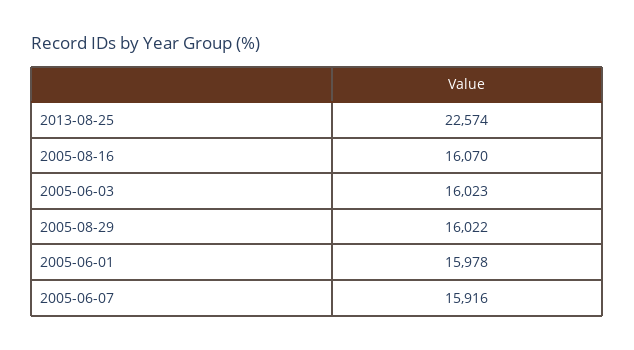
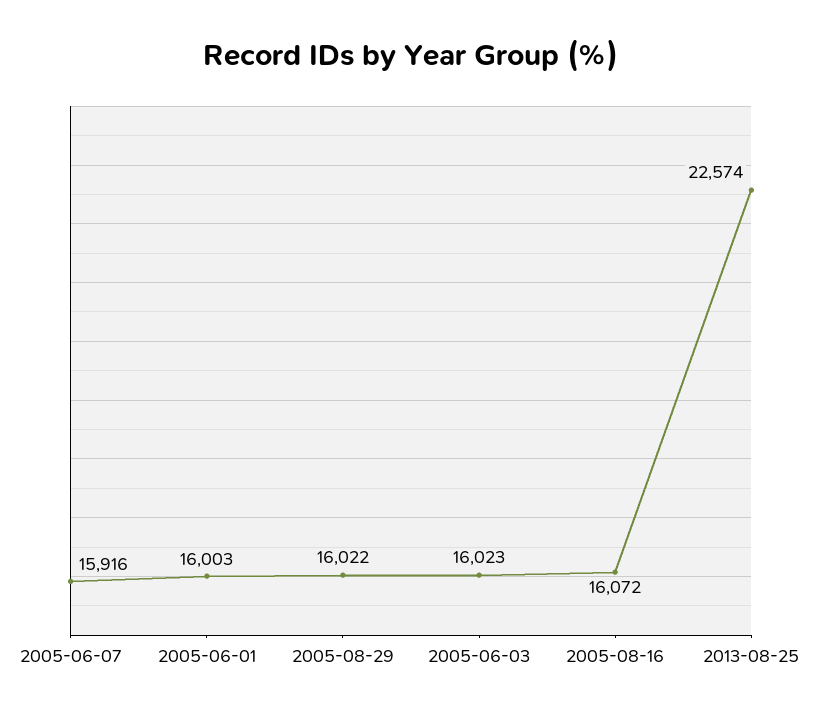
2005-08-16: 16070 -> 16072
2005-06-01: 15978 -> 16003

